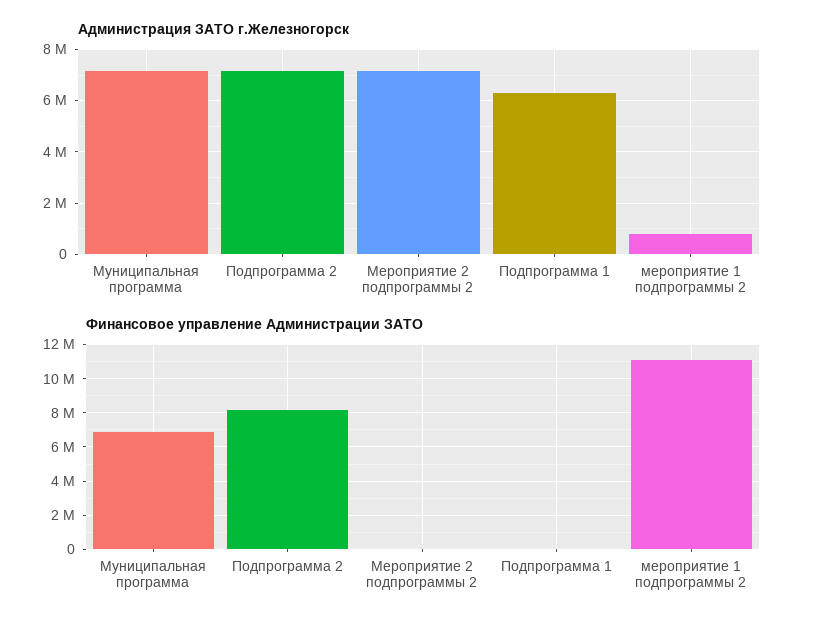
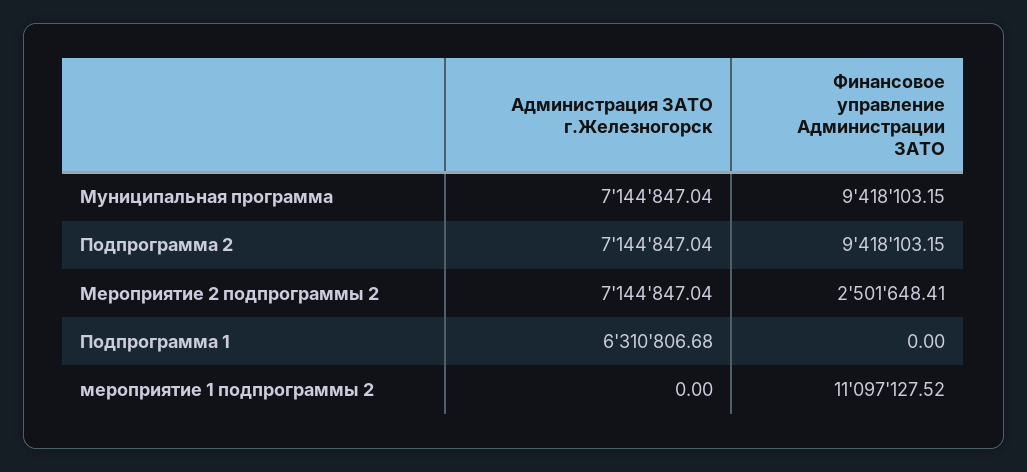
Администрация ЗАТО г.Железногорск, мероприятие 1 подпрограммы 2: 750000 -> 0
Финансовое управление Администрации ЗАТО, Муниципальная программа: 7000000 -> 9418103.15
Финансовое управление Администрации ЗАТО, Подпрограмма 2: 8000000 -> 9418103.15
Финансовое управление Администрации ЗАТО, Мероприятие 2 подпрограммы 2: 0 -> 2501648.41

